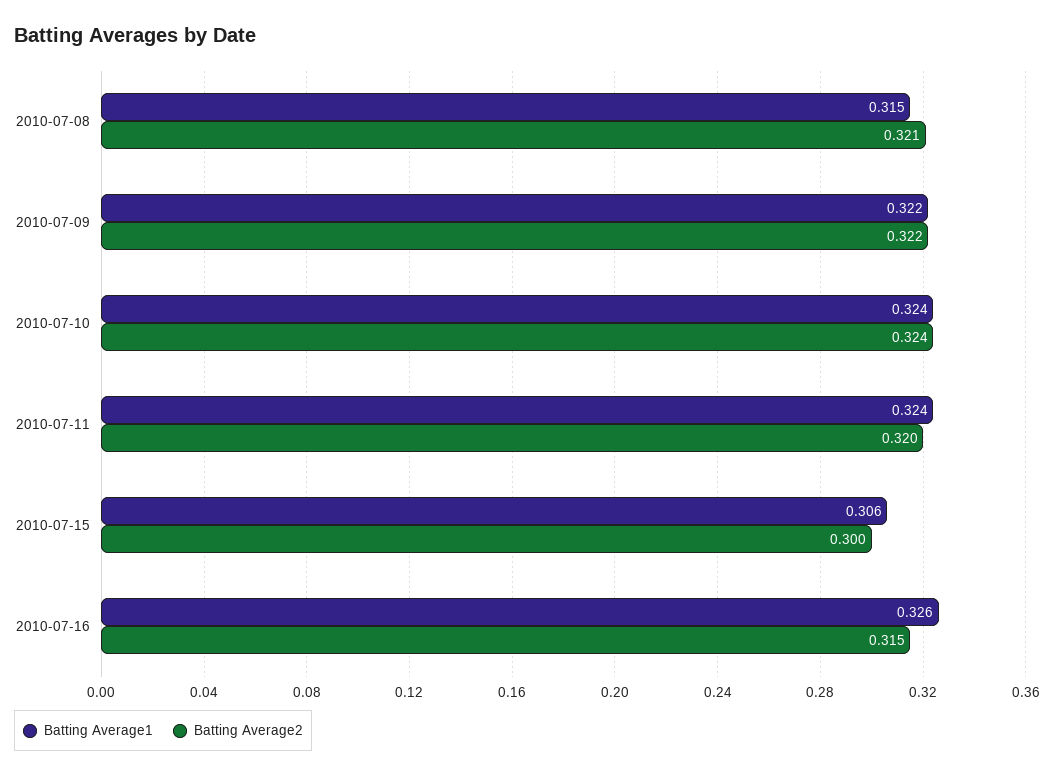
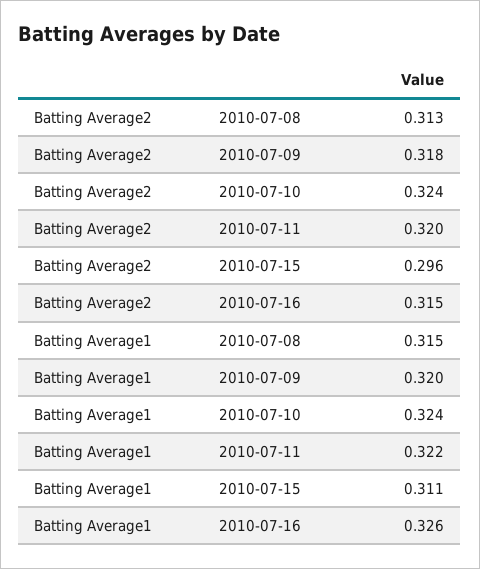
Batting Average2, 2010-07-08: 0.321 -> 0.313
Batting Average1, 2010-07-09: 0.322 -> 0.32
Batting Average2, 2010-07-09: 0.322 -> 0.318
Batting Average1, 2010-07-11: 0.324 -> 0.322
Batting Average1, 2010-07-15: 0.306 -> 0.311
Batting Average2, 2010-07-15: 0.3 -> 0.296

